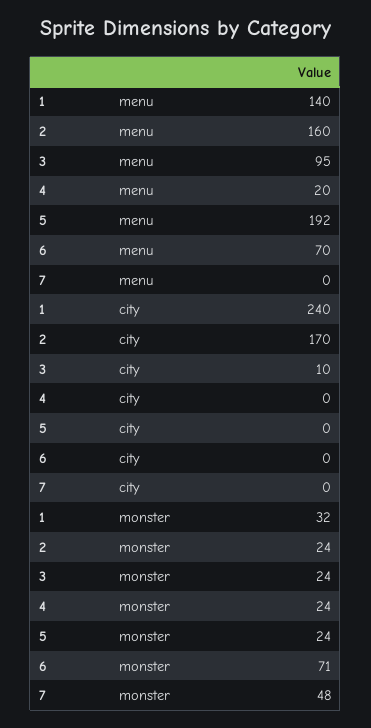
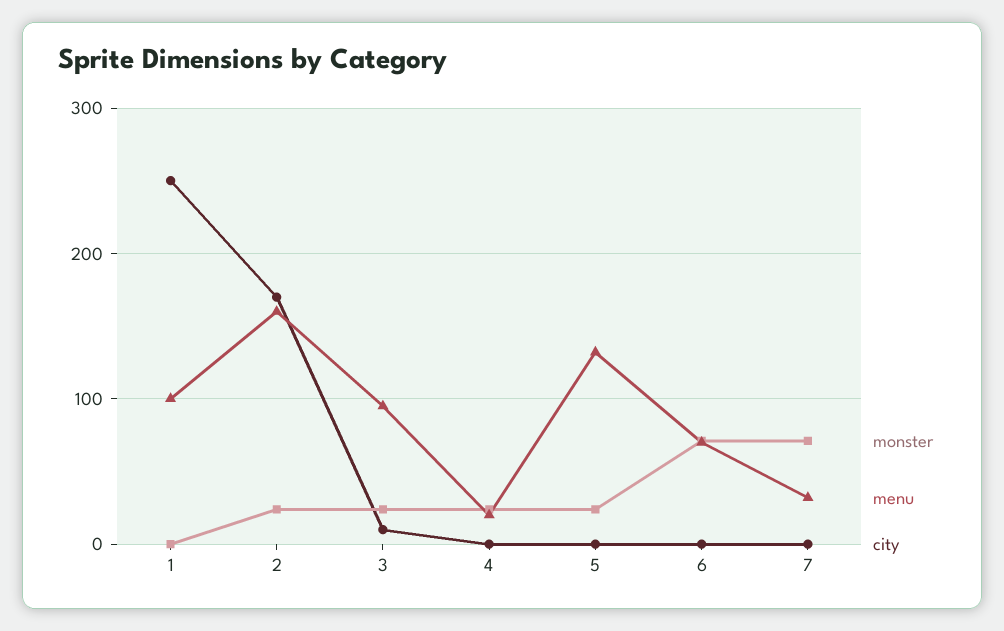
menu, 1: 140 -> 100
menu, 5: 192 -> 130
menu, 7: 0 -> 30
city, 1: 240 -> 250
monster, 1: 32 -> 0
monster, 7: 48 -> 70

